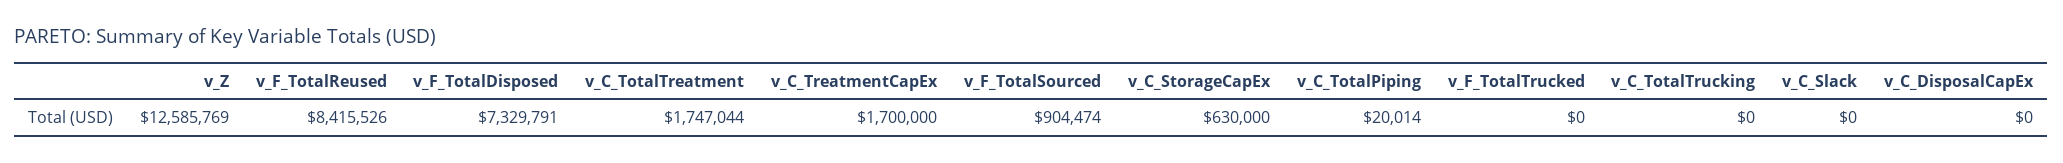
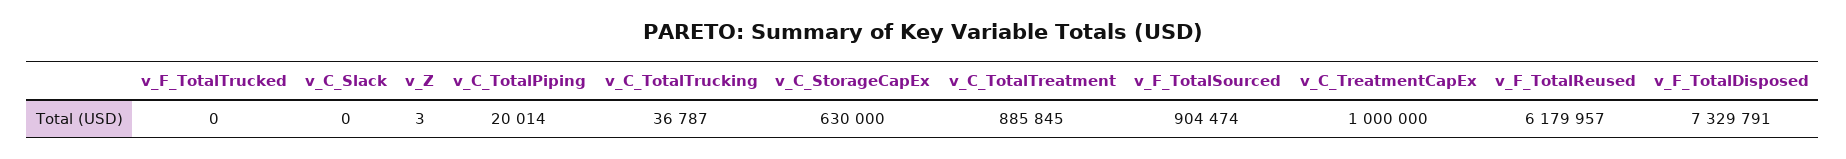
v_Z: 12585769 -> 3
v_F_TotalReused: 8415526 -> 6179957
v_C_TotalTreatment: 1747044 -> 885845
v_C_TreatmentCapEx: 1700000 -> 1000000
v_C_TotalTrucking: 0 -> 36787
v_C_DisposalCapEx: 0 -> none

